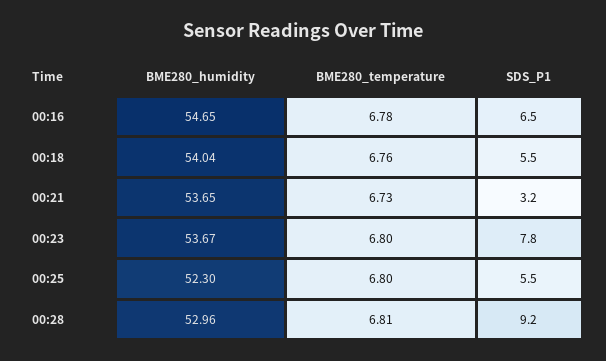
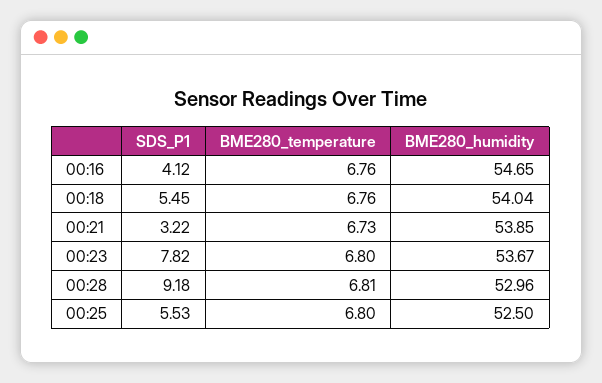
BME280_temperature, 00:16: 6.78 -> 6.76
SDS_P1, 00:16: 6.5 -> 4.12
BME280_humidity, 00:21: 53.65 -> 53.85
BME280_humidity, 00:25: 52.3 -> 52.5

